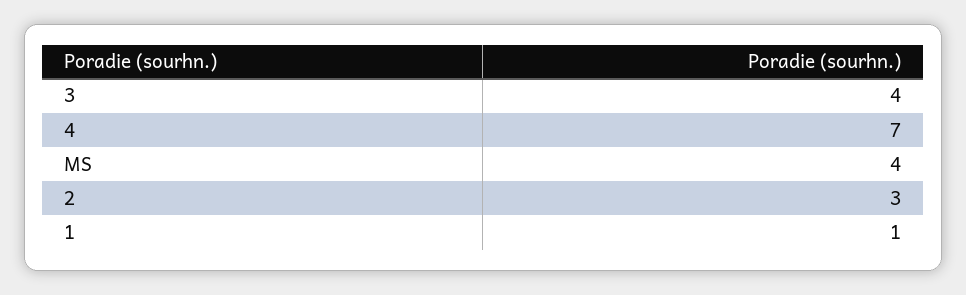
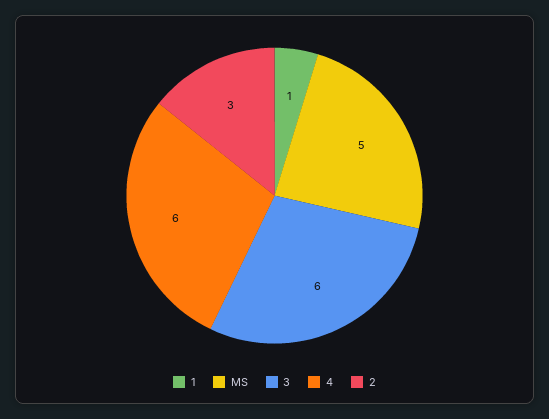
3: 4 -> 6
4: 7 -> 6
MS: 4 -> 5

